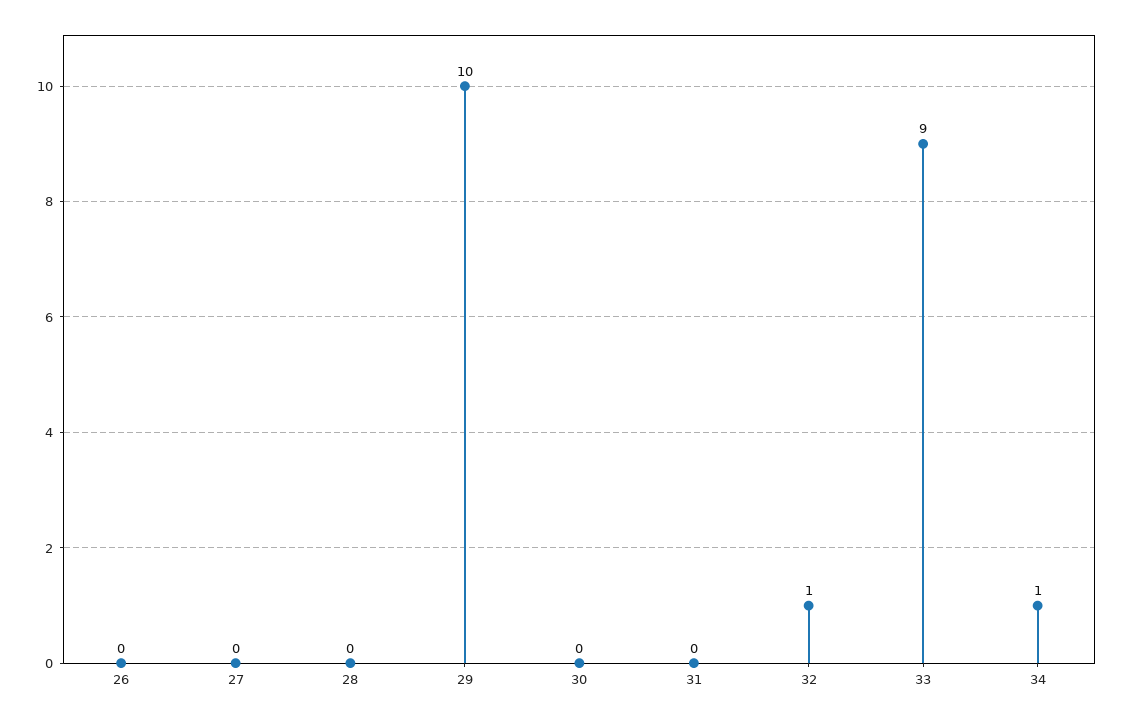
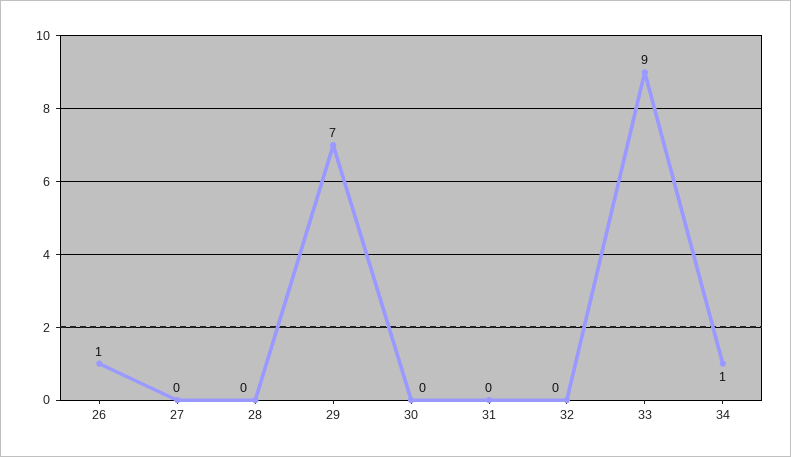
26: 0 -> 1
29: 10 -> 7
32: 1 -> 0

